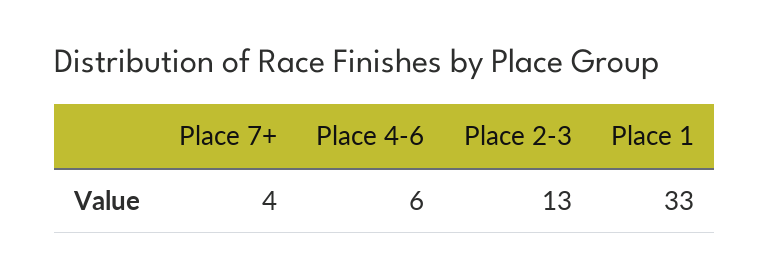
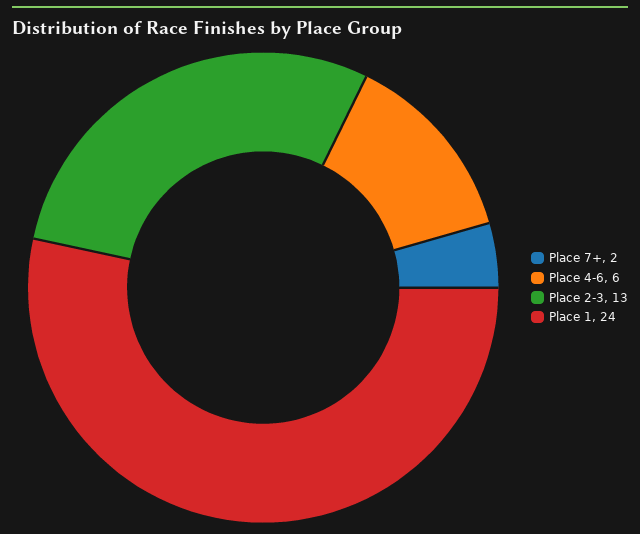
Place 7+: 4 -> 2
Place 1: 33 -> 24

